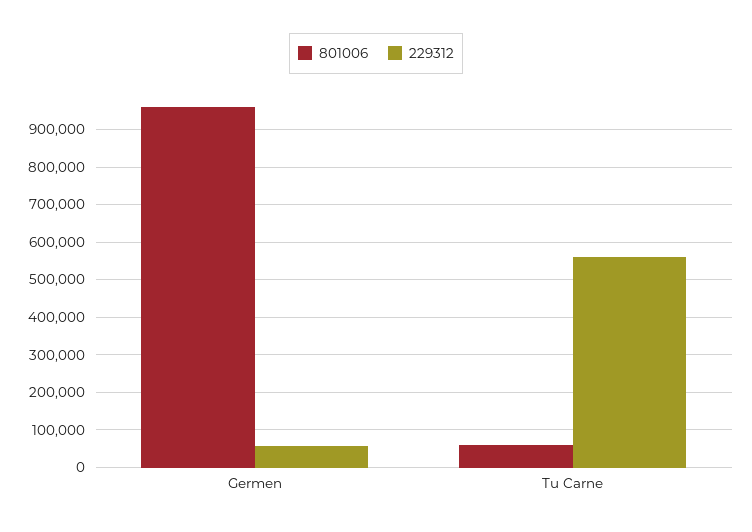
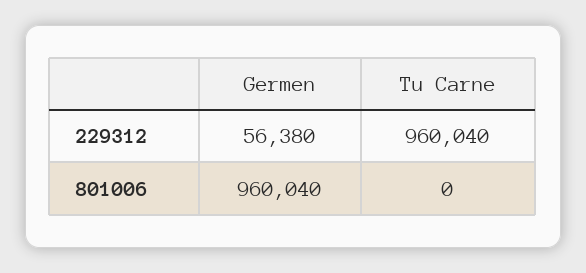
801006, Tu Carne: 60000 -> 0
229312, Tu Carne: 560000 -> 960040

